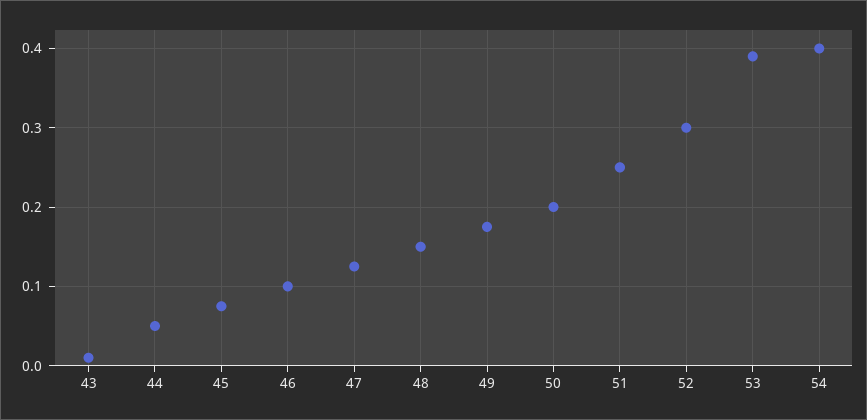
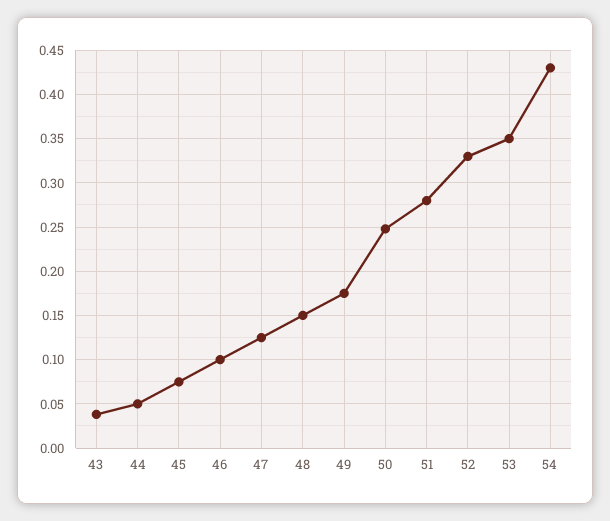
43: 0.01 -> 0.04
50: 0.2 -> 0.25
51: 0.25 -> 0.28
52: 0.3 -> 0.33
53: 0.39 -> 0.35
54: 0.4 -> 0.43

